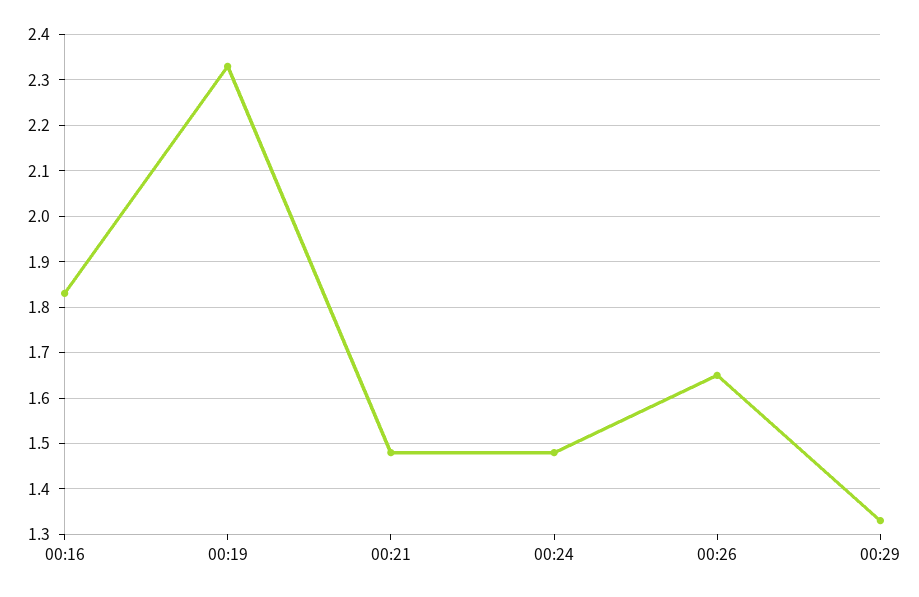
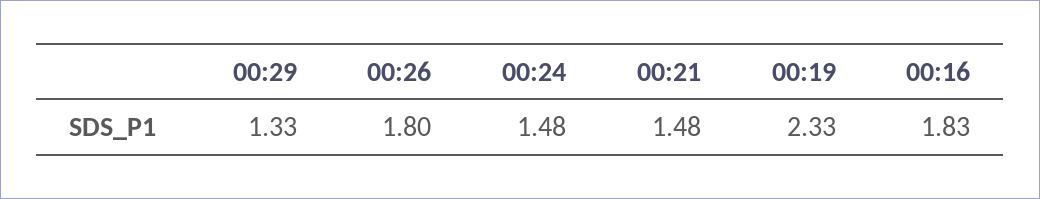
00:26: 1.65 -> 1.8

